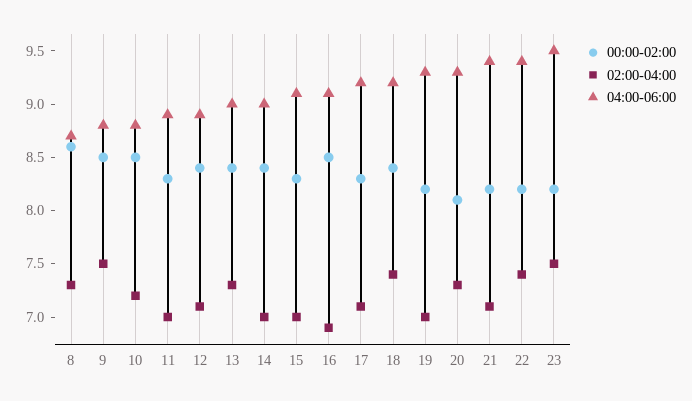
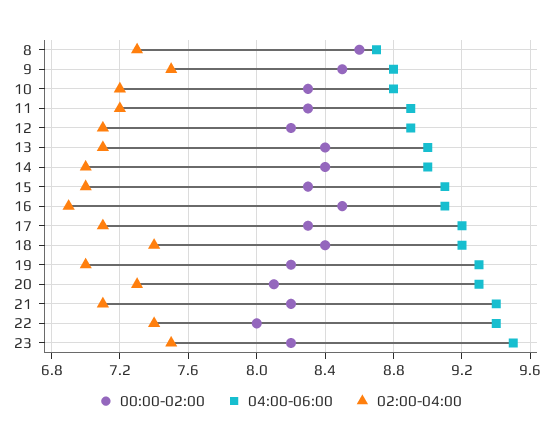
00:00-02:00, 10: 8.5 -> 8.3
02:00-04:00, 11: 7 -> 7.2
00:00-02:00, 12: 8.4 -> 8.2
02:00-04:00, 13: 7.3 -> 7.1
00:00-02:00, 22: 8.2 -> 8

